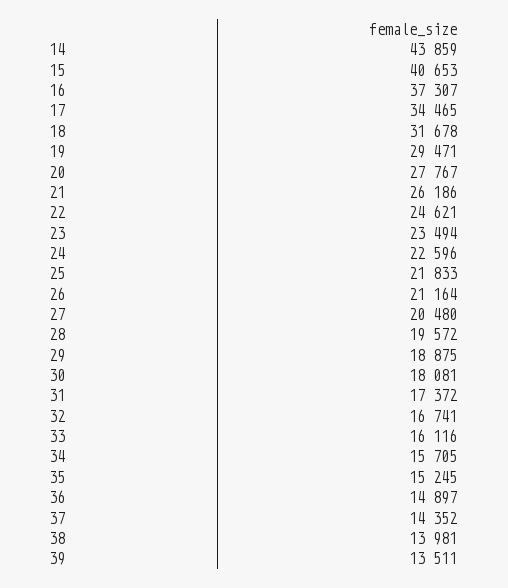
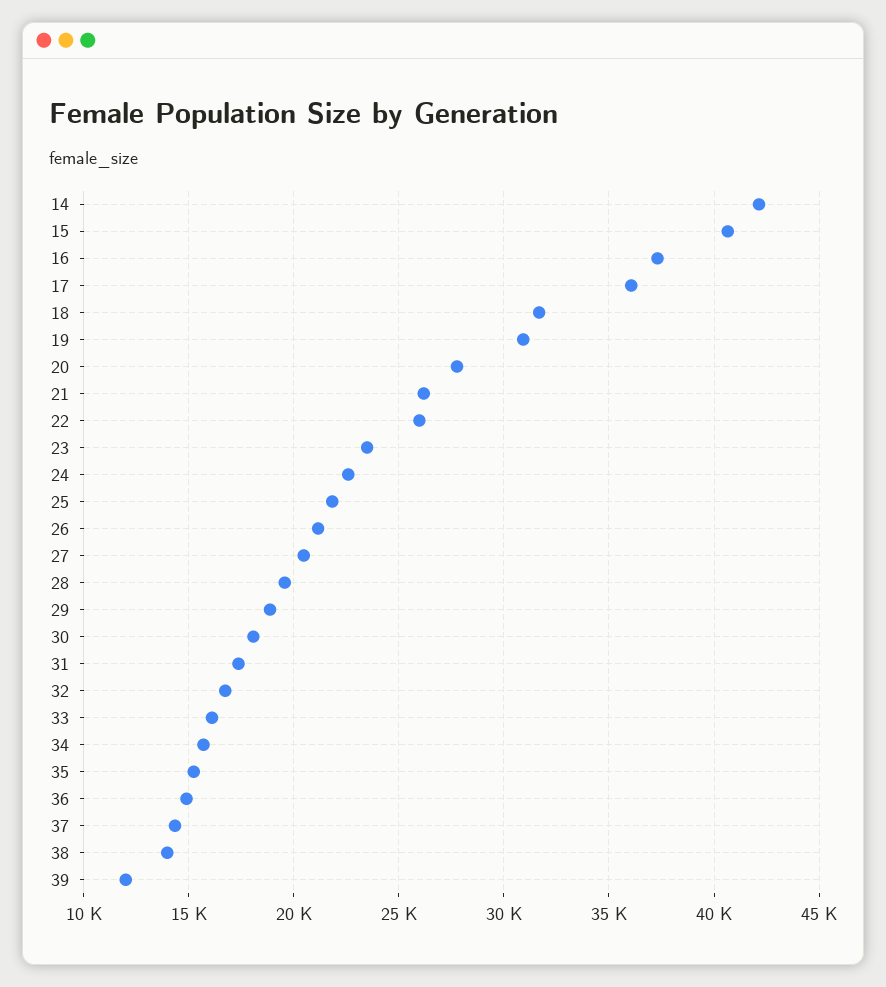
14: 43859 -> 42000
17: 34465 -> 36000
19: 29471 -> 31000
22: 24621 -> 26000
39: 13511 -> 12000

